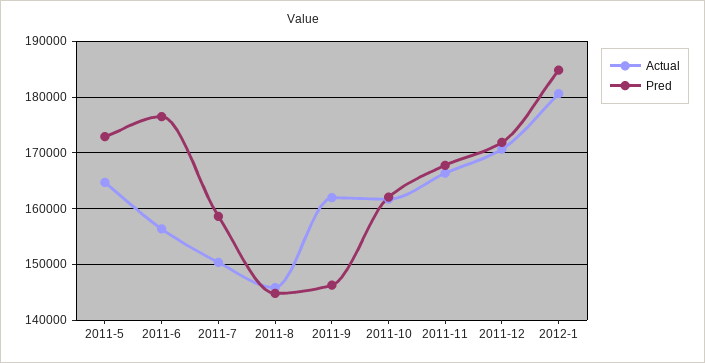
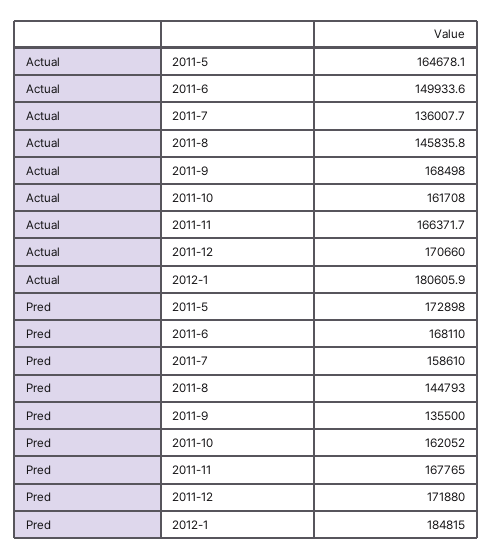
Actual, 2011-6: 156000 -> 149933.6
Pred, 2011-6: 176000 -> 168110
Actual, 2011-7: 150000 -> 136007.7
Actual, 2011-9: 162000 -> 168498
Pred, 2011-9: 146000 -> 135500

